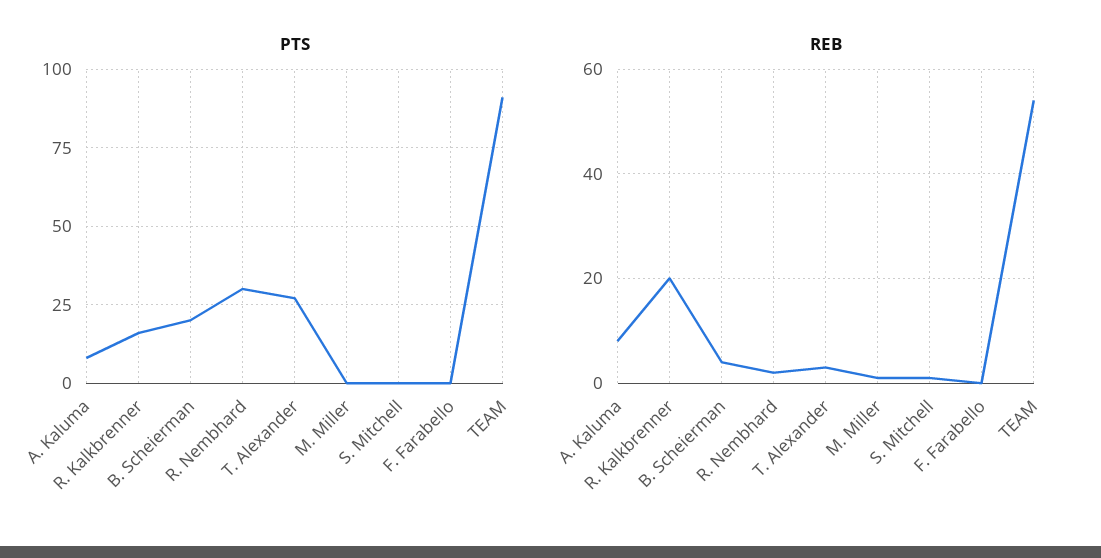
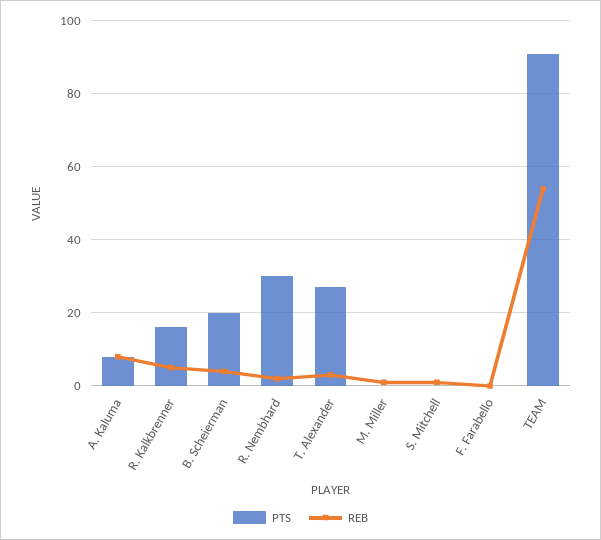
REB, R. Kalkbrenner: 20 -> 5

